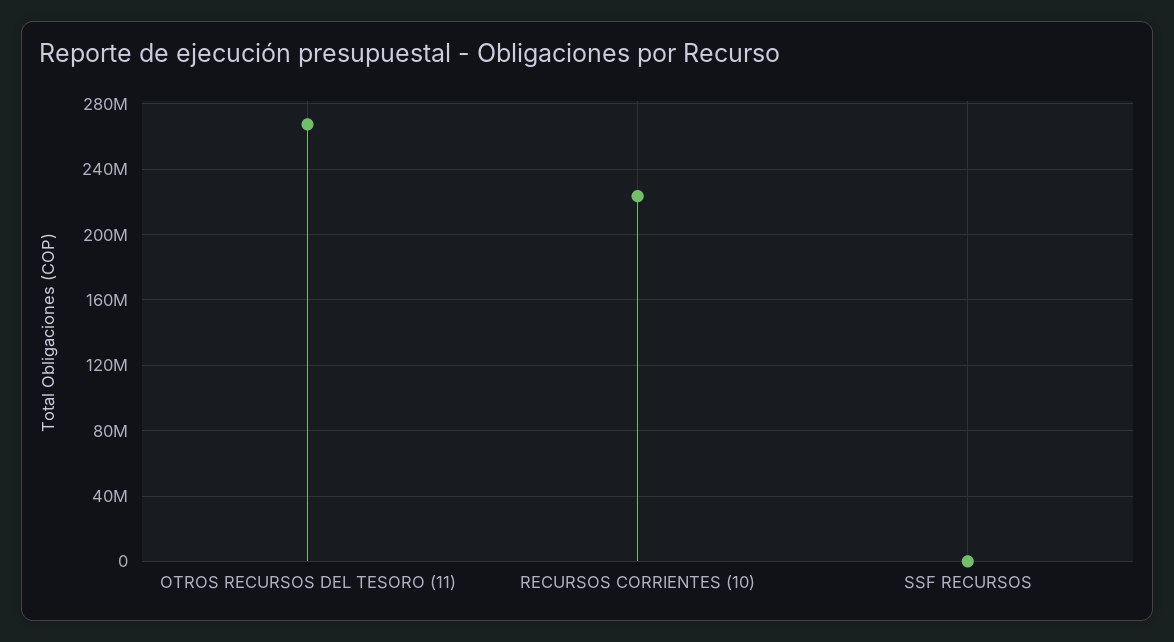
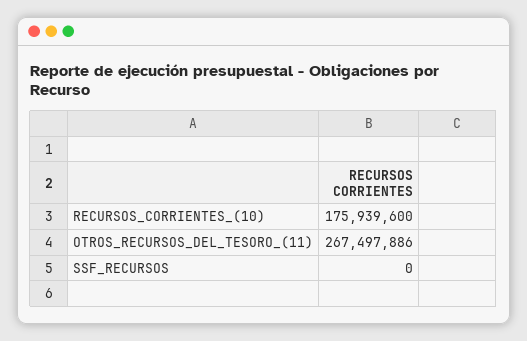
RECURSOS CORRIENTES (10): 225000000 -> 175939600

